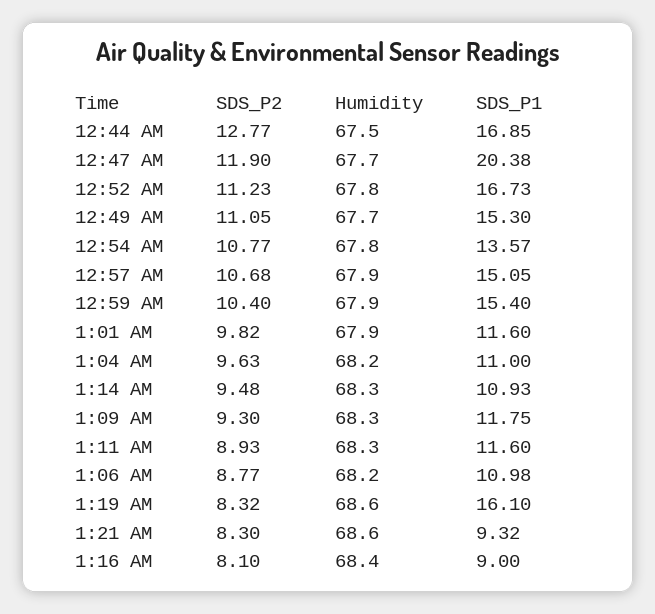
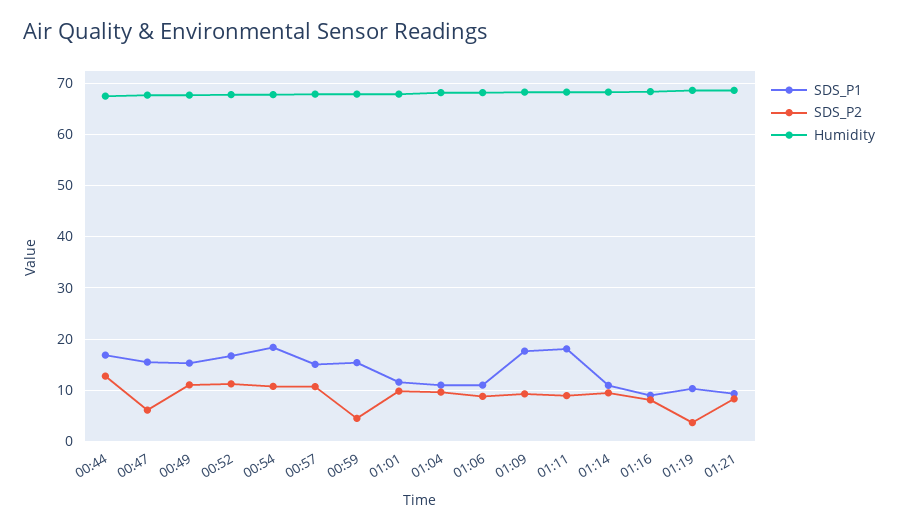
SDS_P2, 12:47 AM: 11.9 -> 6
SDS_P1, 12:47 AM: 20.38 -> 16
SDS_P1, 12:54 AM: 13.57 -> 18
SDS_P2, 12:59 AM: 10.4 -> 4
SDS_P1, 1:09 AM: 11.75 -> 18
SDS_P1, 1:11 AM: 11.6 -> 18
SDS_P2, 1:19 AM: 8.32 -> 4
SDS_P1, 1:19 AM: 16.1 -> 10

